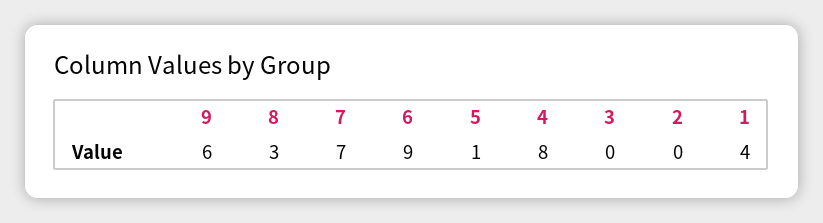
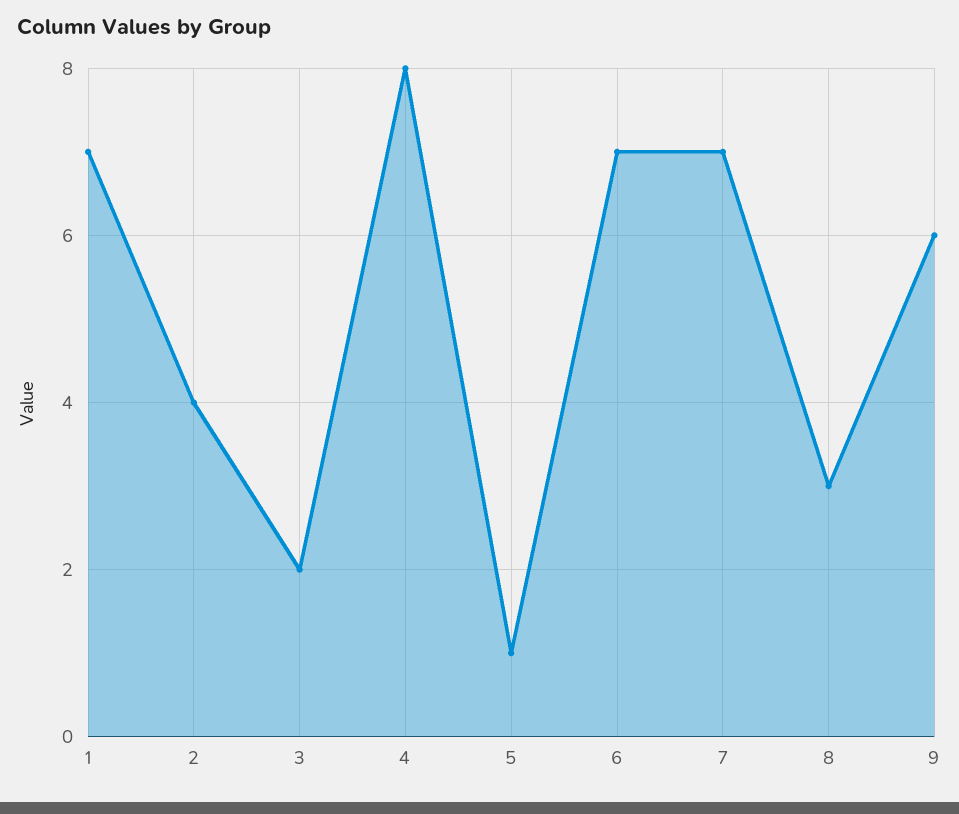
6: 9 -> 7
3: 0 -> 2
2: 0 -> 4
1: 4 -> 7

